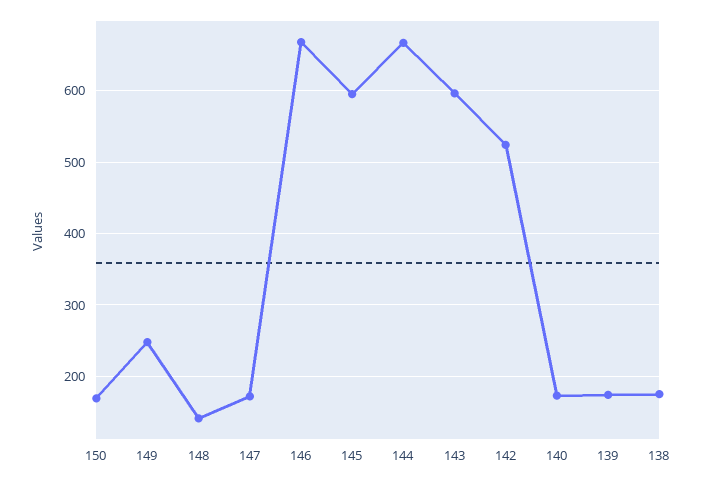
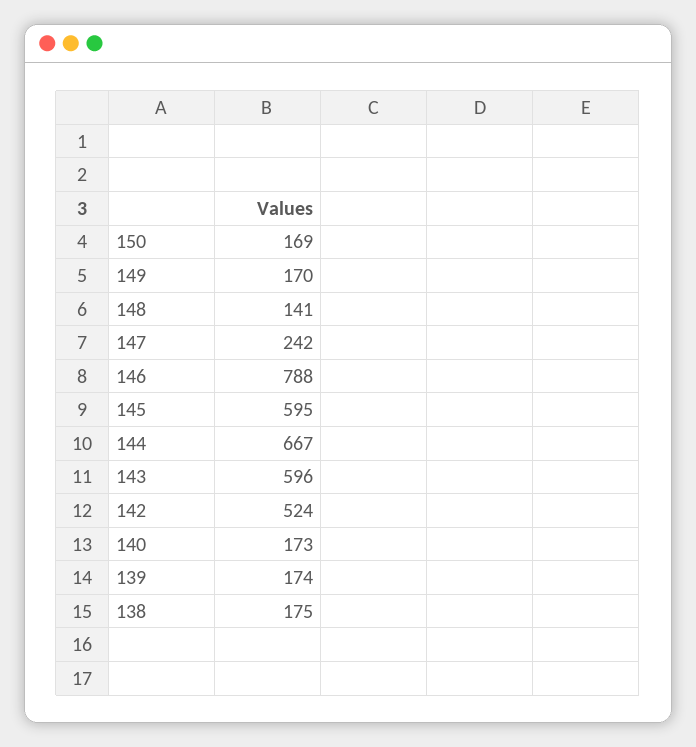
149: 250 -> 170
147: 170 -> 242
146: 670 -> 788

